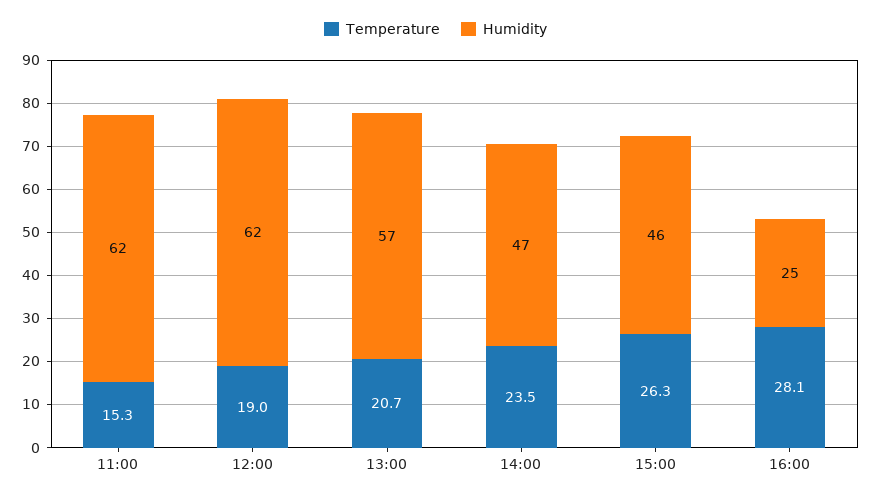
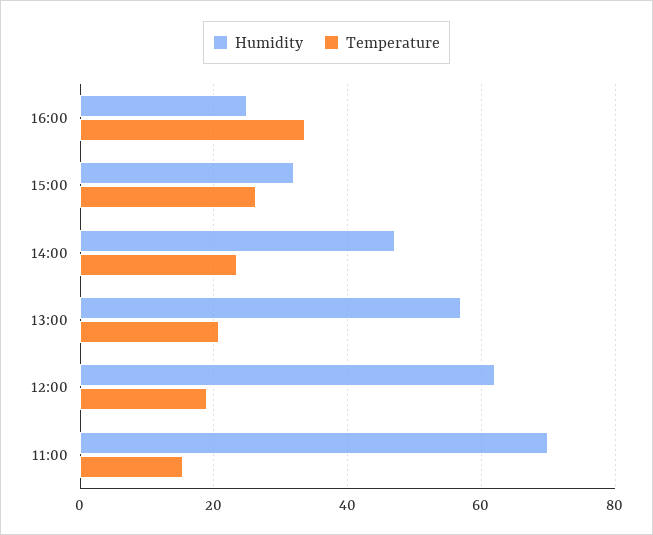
Humidity, 11:00: 62 -> 70
Humidity, 15:00: 46 -> 32
Temperature, 16:00: 28.1 -> 34

